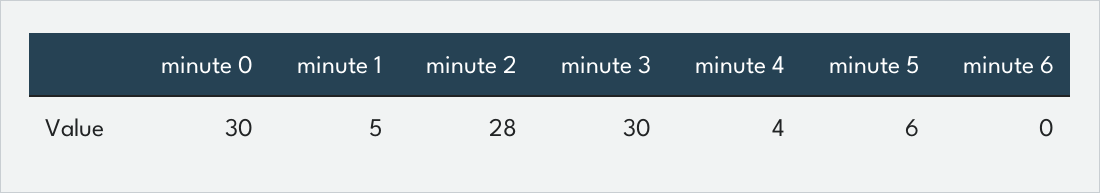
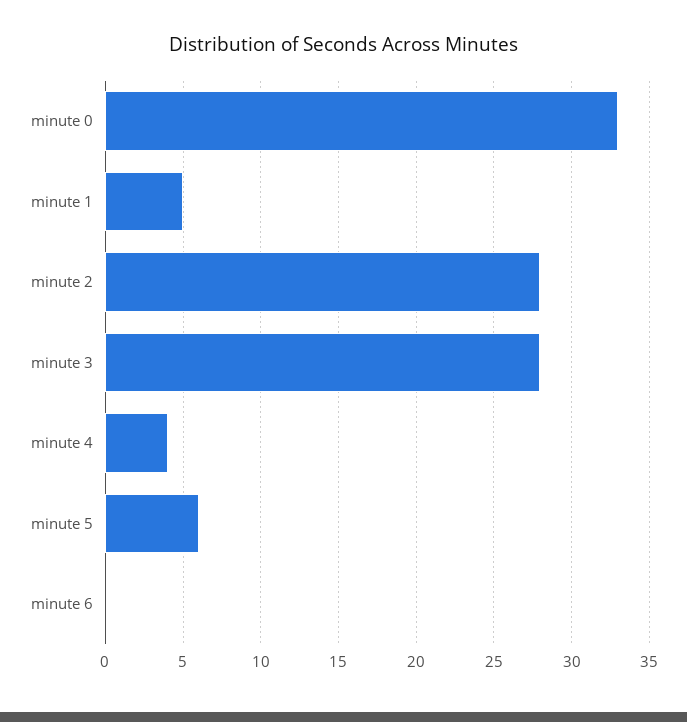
minute 0: 30 -> 33
minute 3: 30 -> 28

